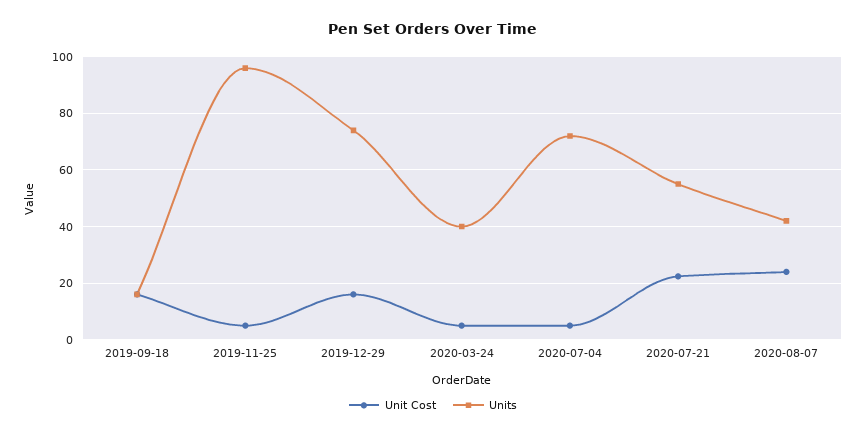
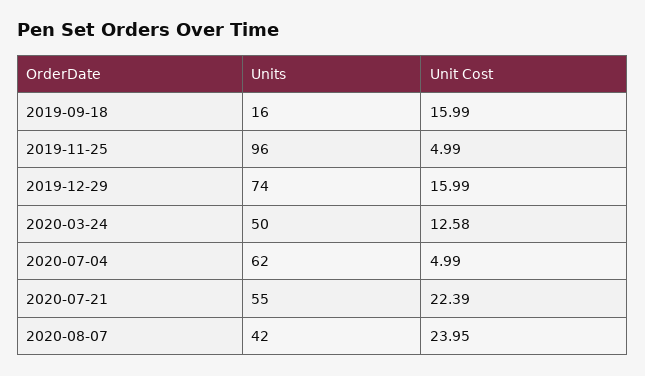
Unit Cost, 2020-03-24: 5 -> 12.58
Units, 2020-03-24: 40 -> 50
Units, 2020-07-04: 72.5 -> 62

